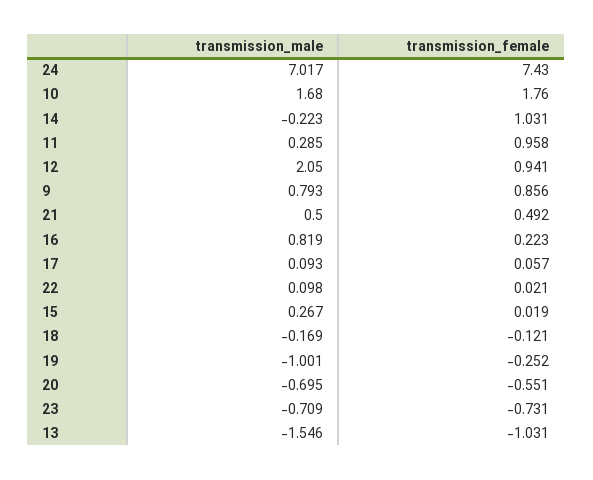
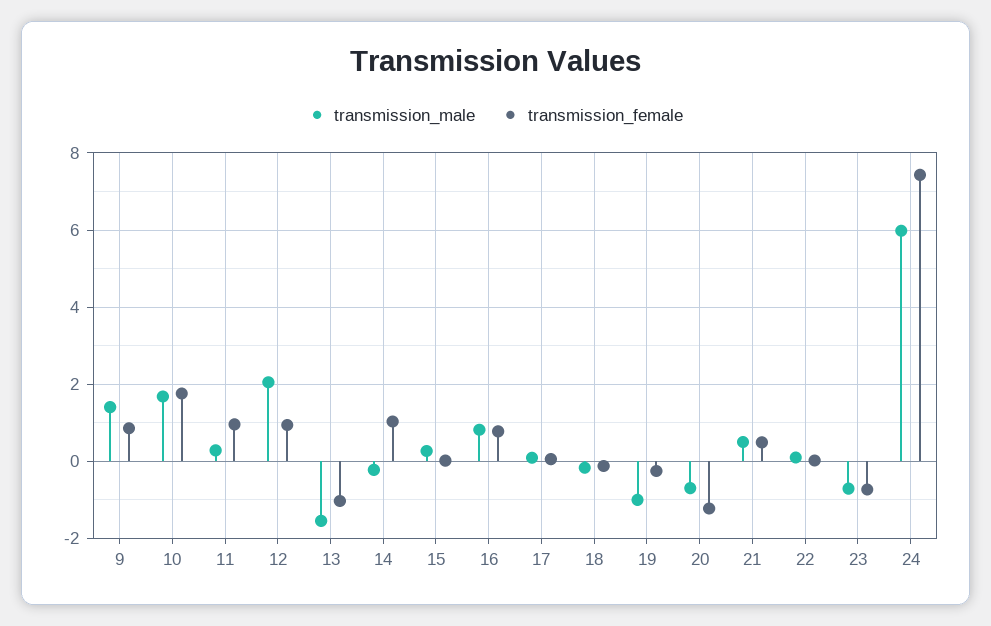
transmission_male, 24: 7.017 -> 6
transmission_male, 9: 0.793 -> 1.4
transmission_female, 16: 0.223 -> 0.8
transmission_female, 20: -0.551 -> -1.2

